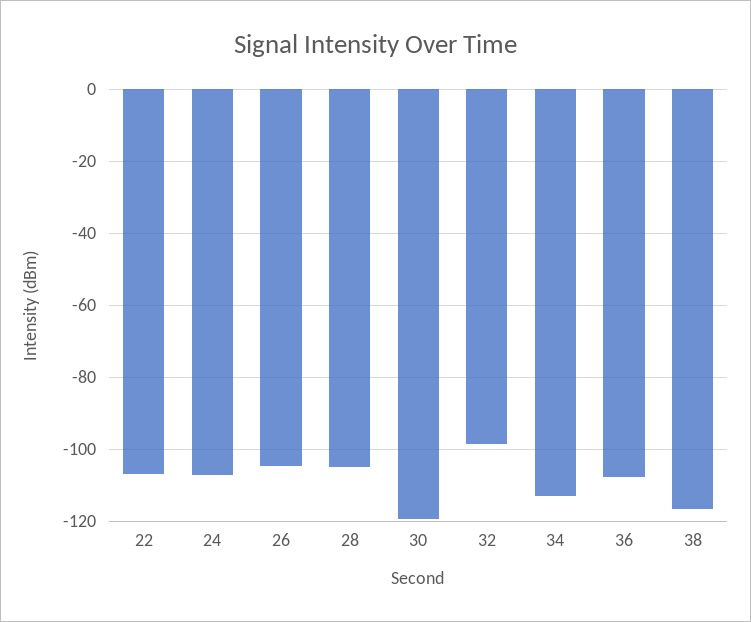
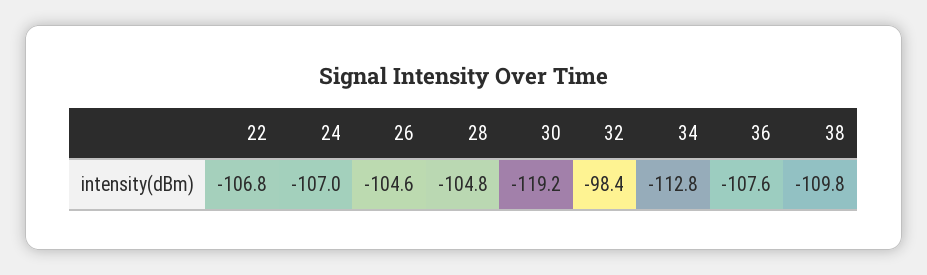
38: -116 -> -109.8

